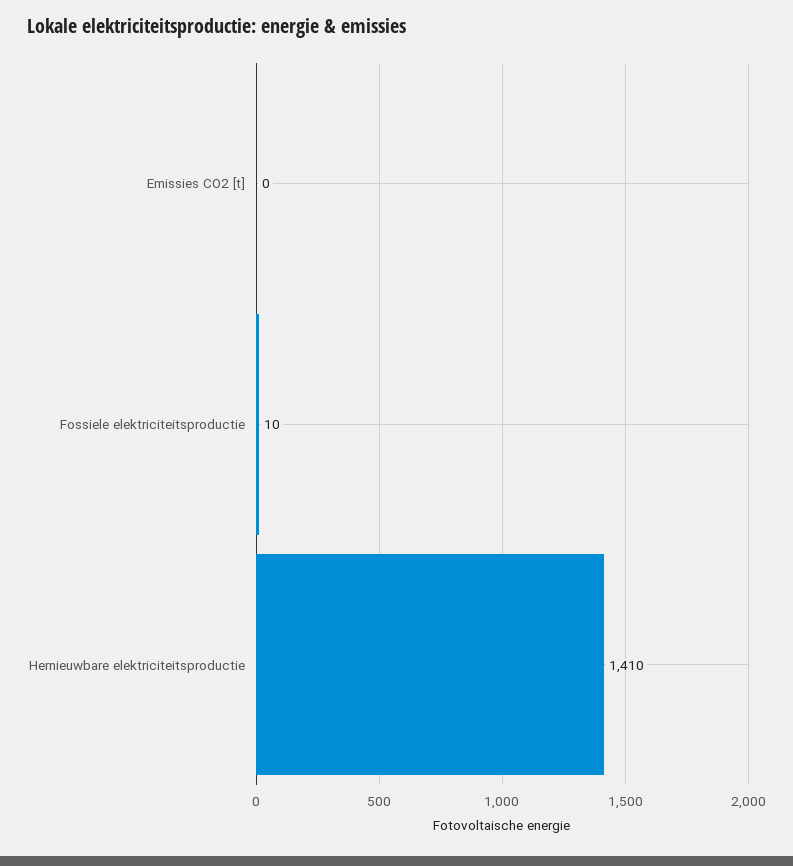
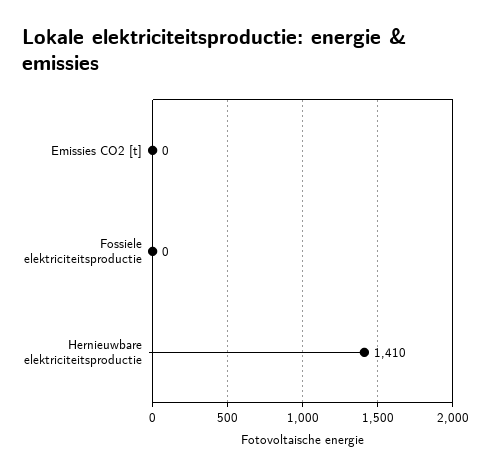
Fossiele elektriciteitsproductie: 10 -> 0

